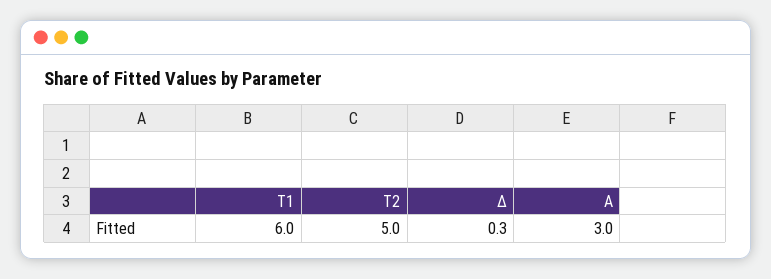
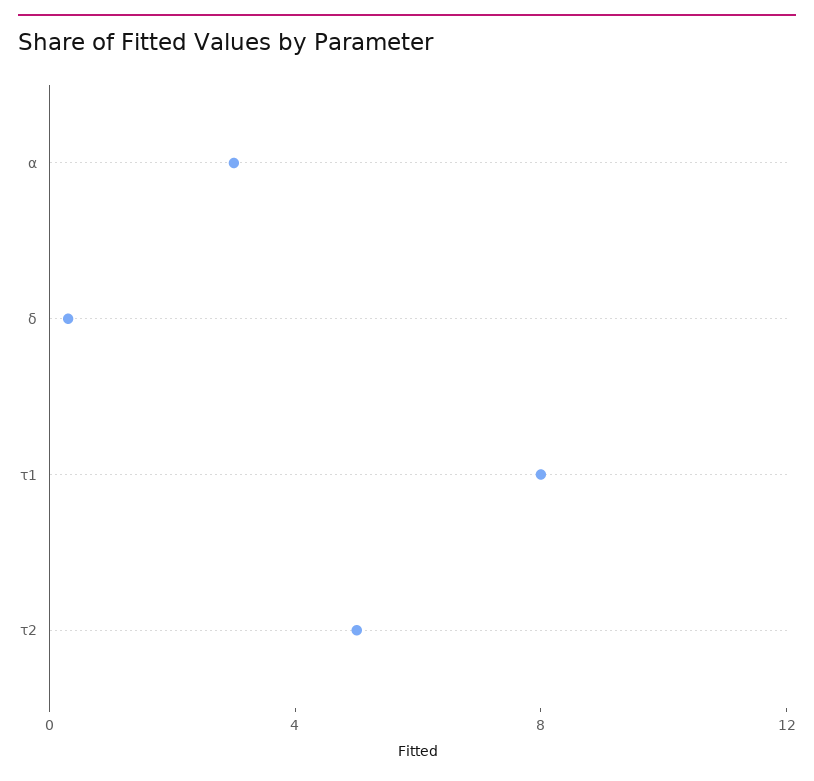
Τ1: 6 -> 8

